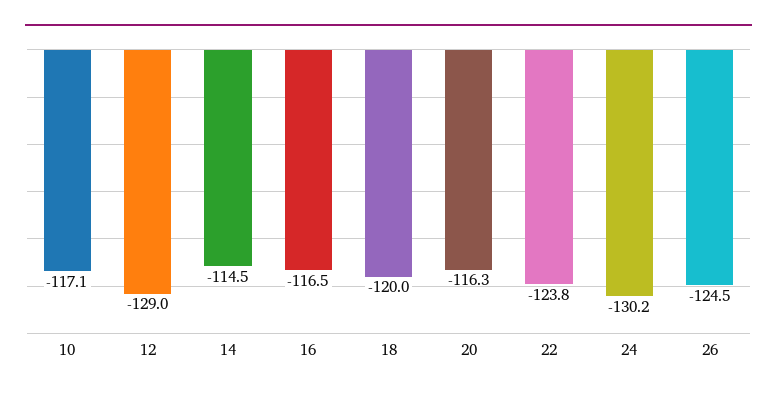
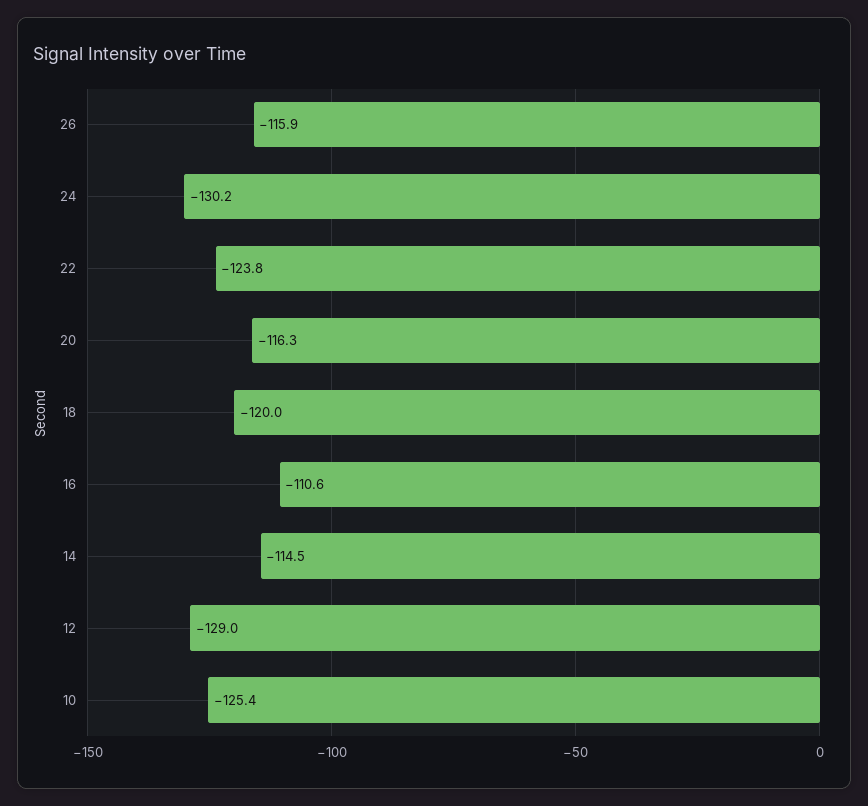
10: -117.1 -> -125.4
16: -116.5 -> -110.6
26: -124.5 -> -115.9

